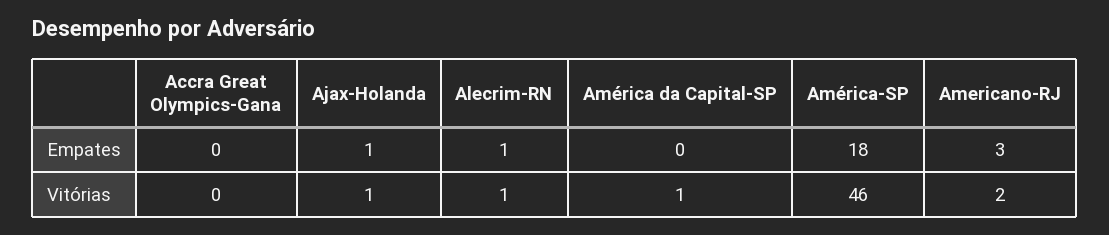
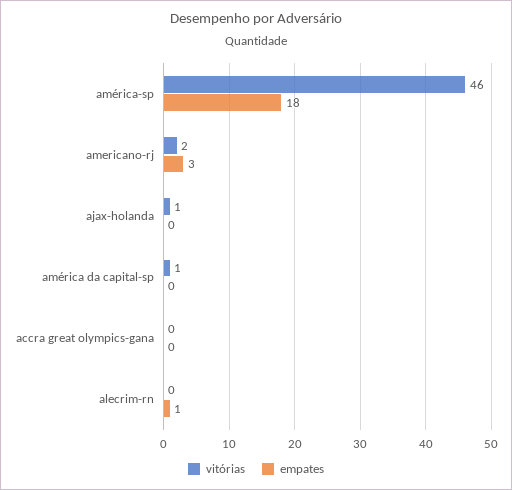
Empates, Ajax-Holanda: 1 -> 0
Vitórias, Alecrim-RN: 1 -> 0

